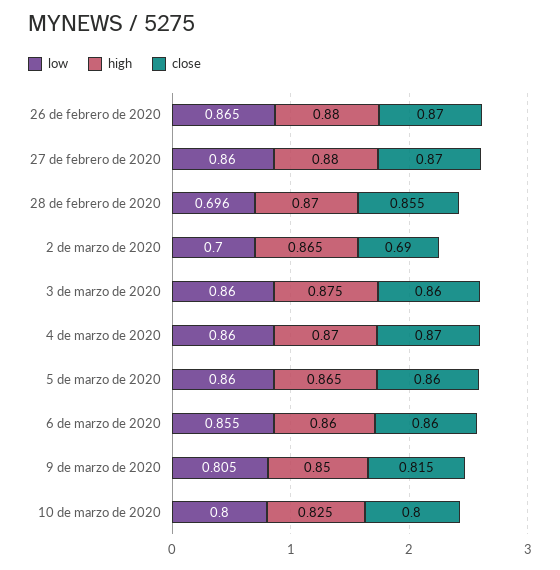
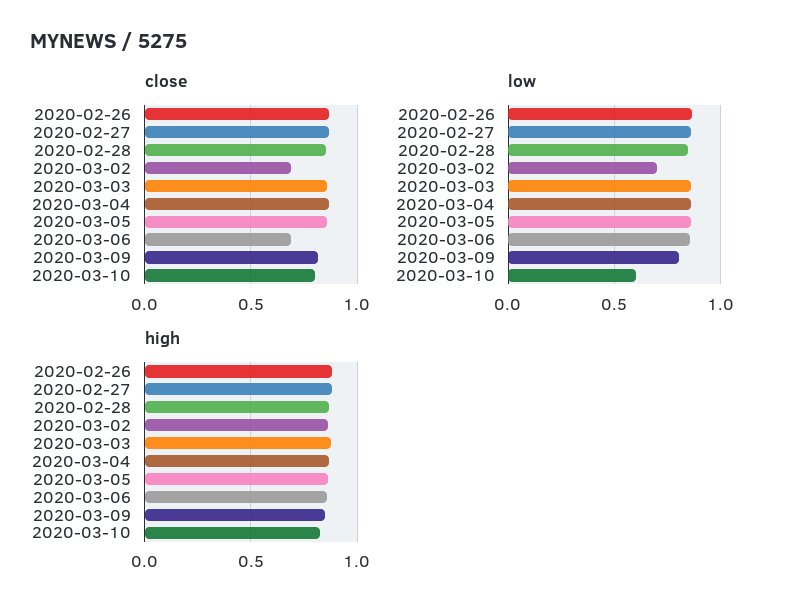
low, 28 de febrero de 2020: 0.696 -> 0.85
close, 6 de marzo de 2020: 0.86 -> 0.7
low, 10 de marzo de 2020: 0.8 -> 0.6

